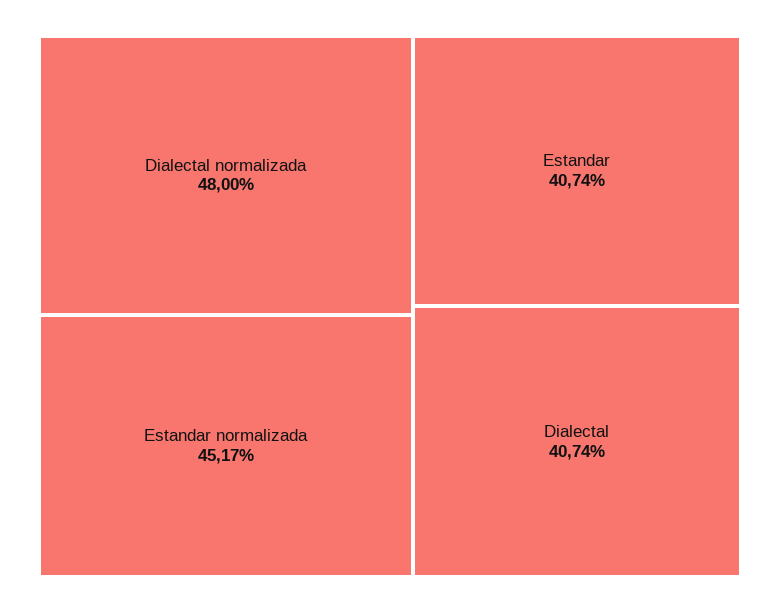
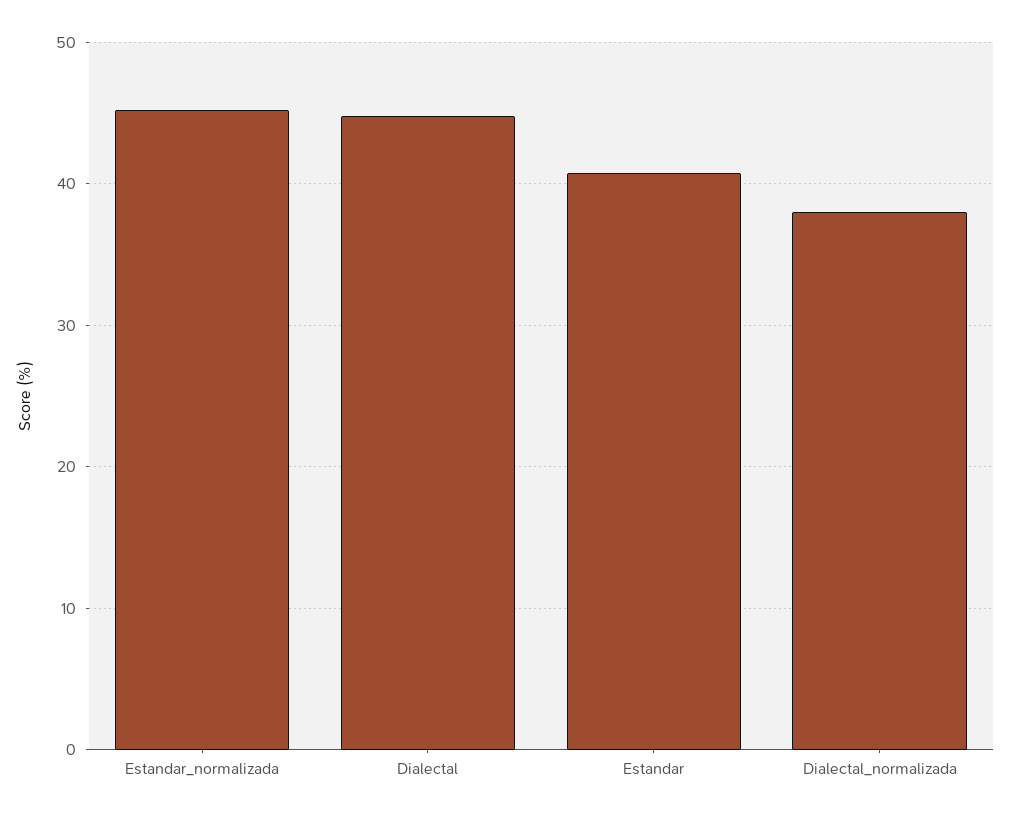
Dialectal normalizada: 48 -> 38
Dialectal: 40.74 -> 45

